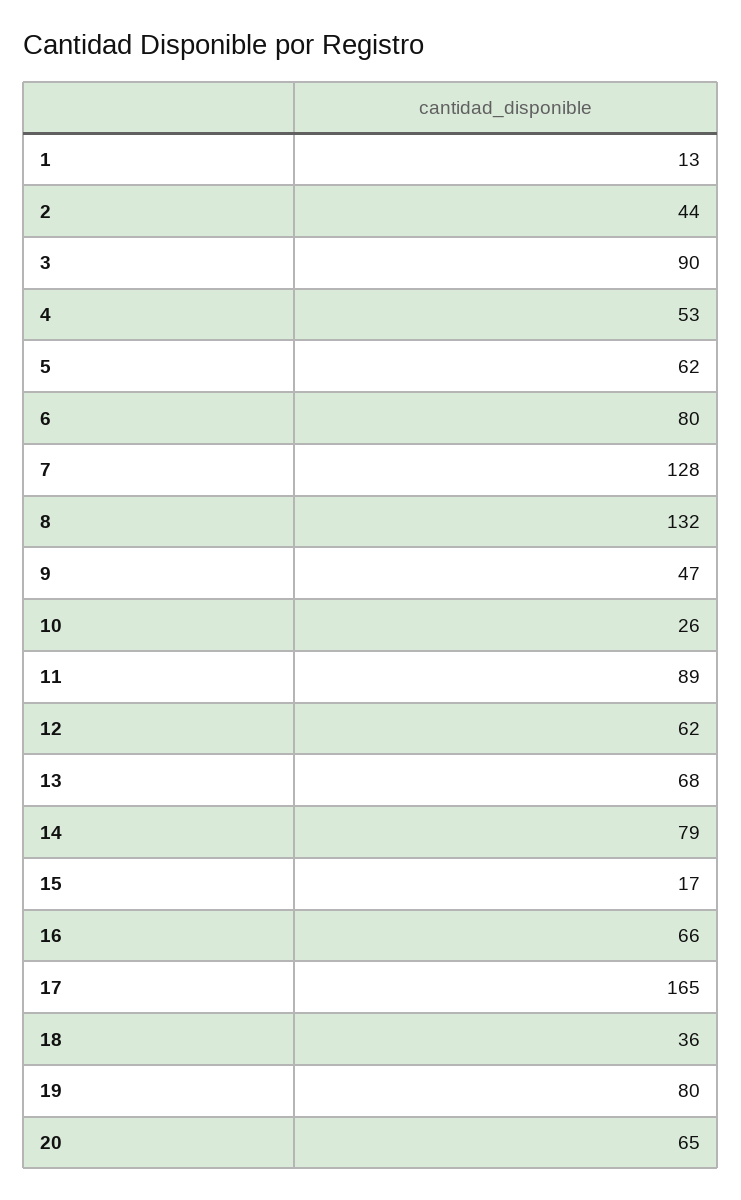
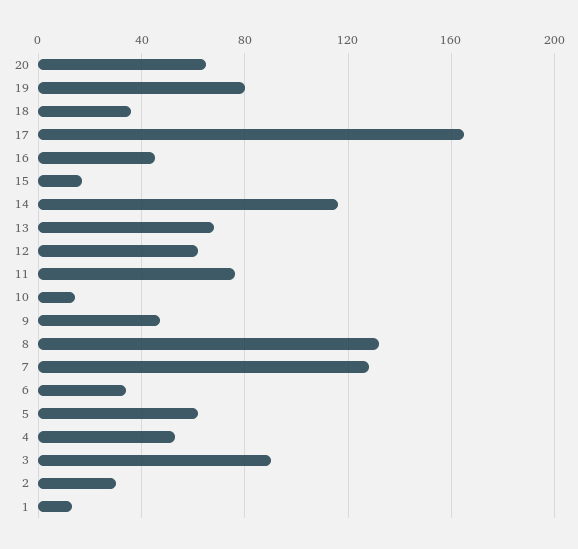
2: 44 -> 30
6: 80 -> 35
10: 26 -> 15
11: 89 -> 75
14: 79 -> 115
16: 66 -> 45

